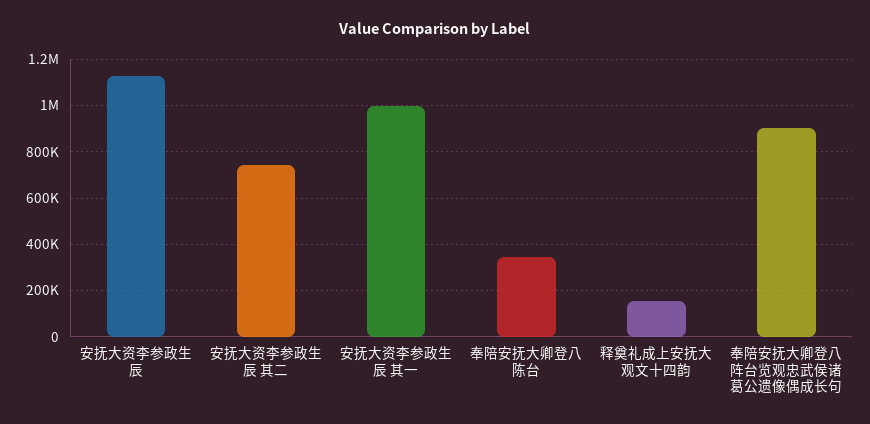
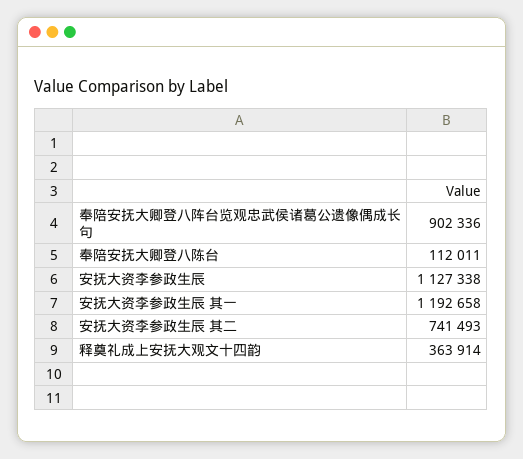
安抚大资李参政生辰 其一: 1000000 -> 1192658
奉陪安抚大卿登八陈台: 350000 -> 112011
释奠礼成上安抚大观文十四韵: 150000 -> 363914

